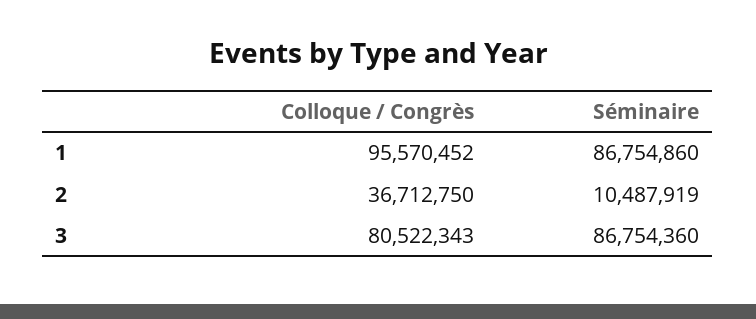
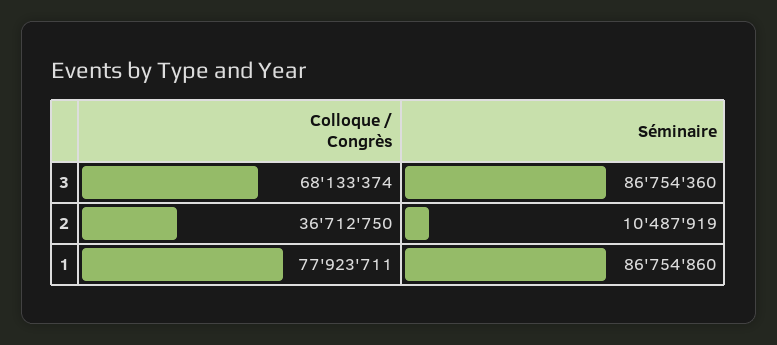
Colloque / Congrès, 1: 95570452 -> 77923711
Colloque / Congrès, 3: 80522343 -> 68133374

